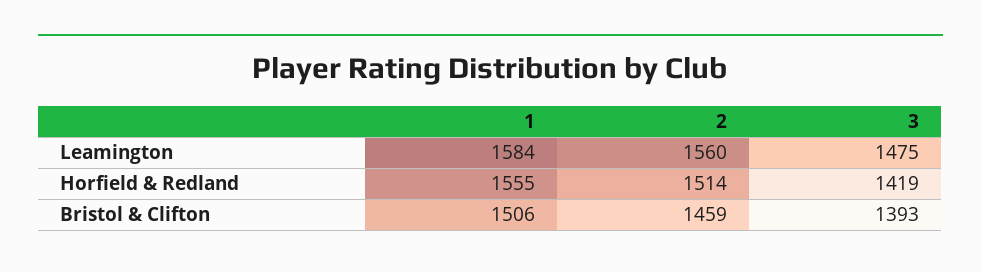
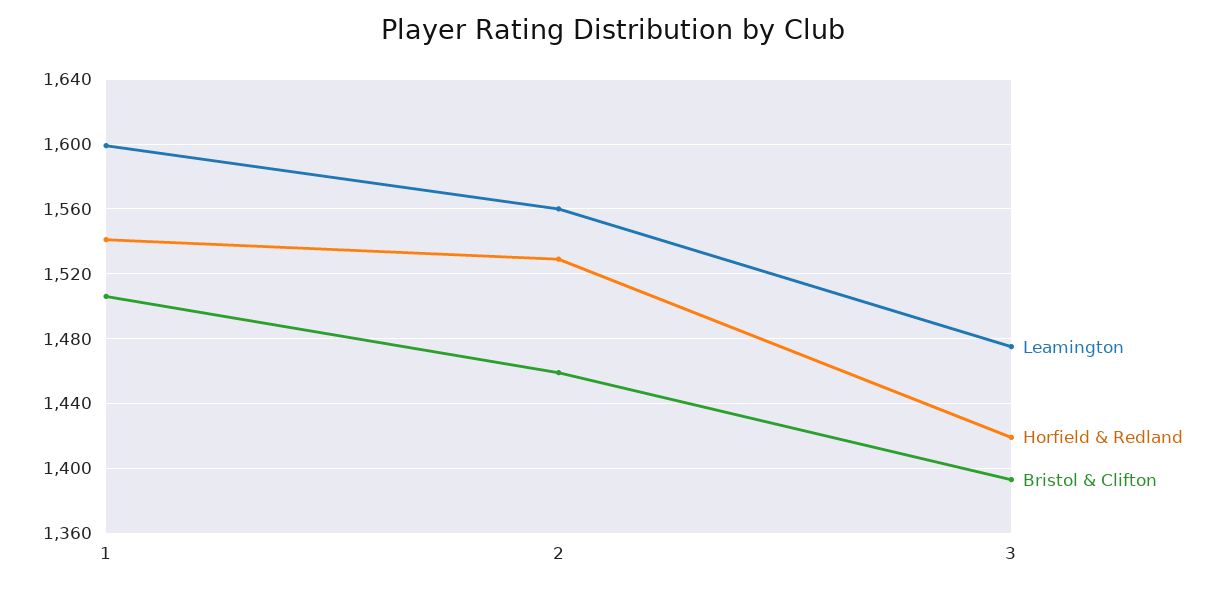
Leamington, 1: 1584 -> 1600
Horfield & Redland, 1: 1555 -> 1540
Horfield & Redland, 2: 1514 -> 1530

